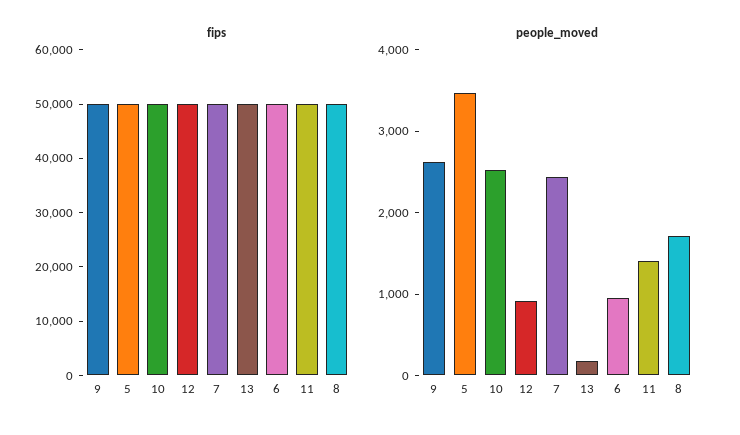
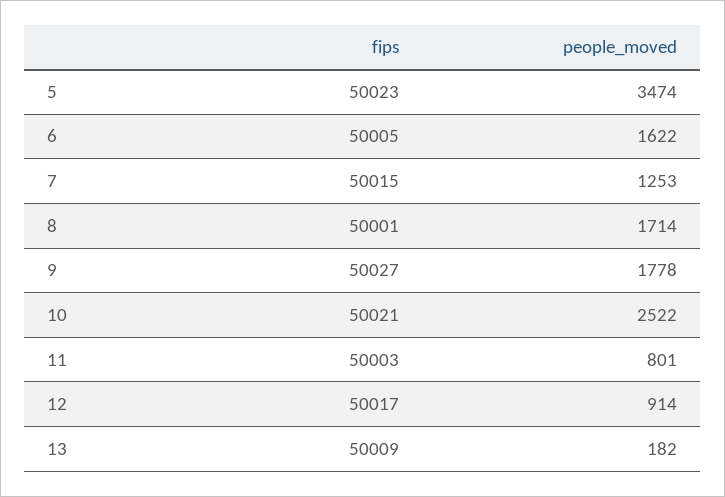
people_moved, 9: 2600 -> 1778
people_moved, 7: 2400 -> 1253
people_moved, 6: 1000 -> 1622
people_moved, 11: 1400 -> 801

